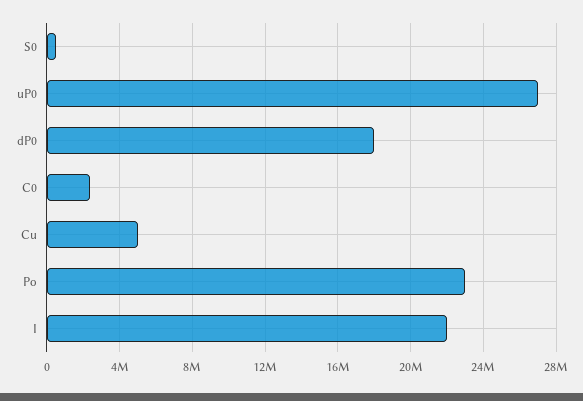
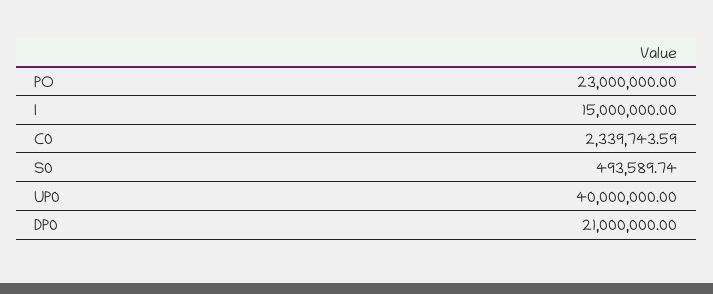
uP0: 27000000 -> 40000000
dP0: 18000000 -> 21000000
Cu: 5000000 -> none
I: 22000000 -> 15000000

